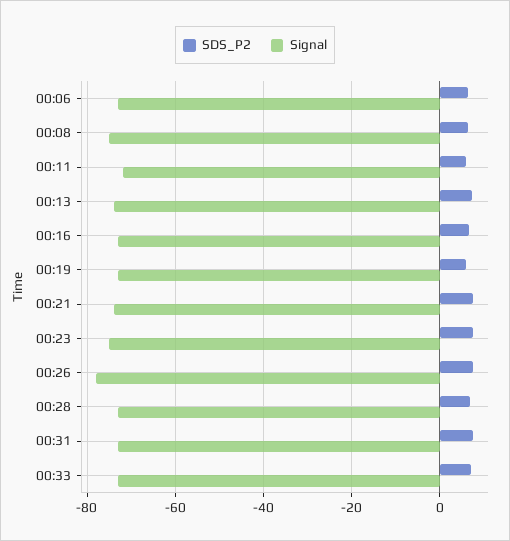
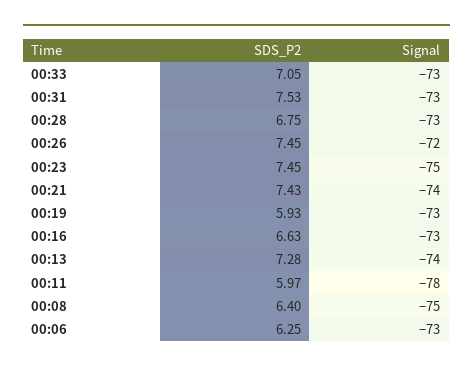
Signal, 00:11: -72 -> -78
Signal, 00:26: -78 -> -72

